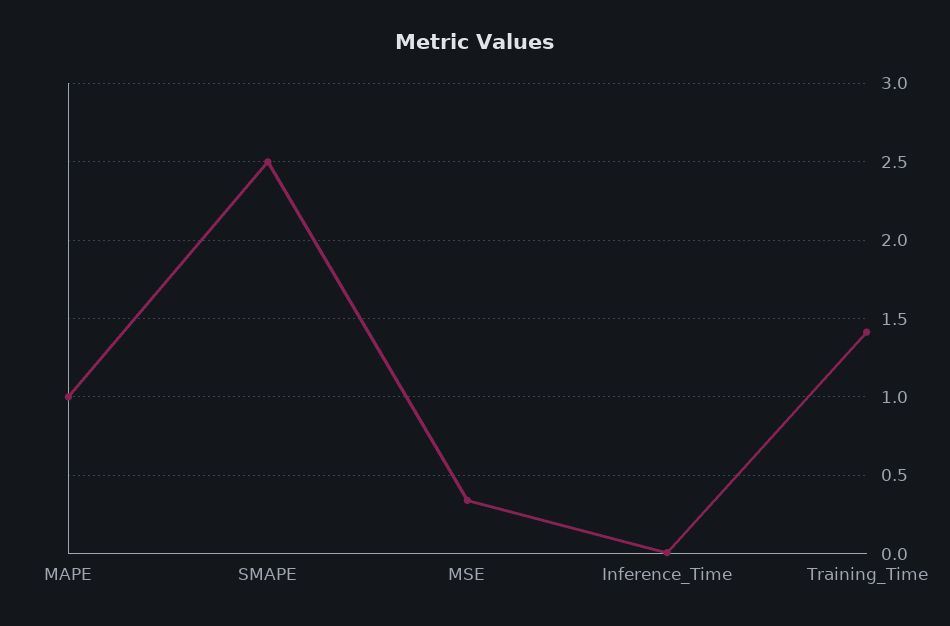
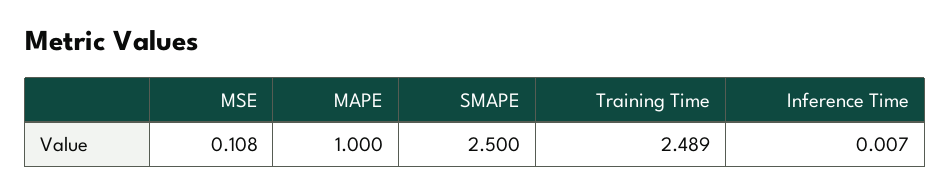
MSE: 0.35 -> 0.108
Training_Time: 1.4 -> 2.489

